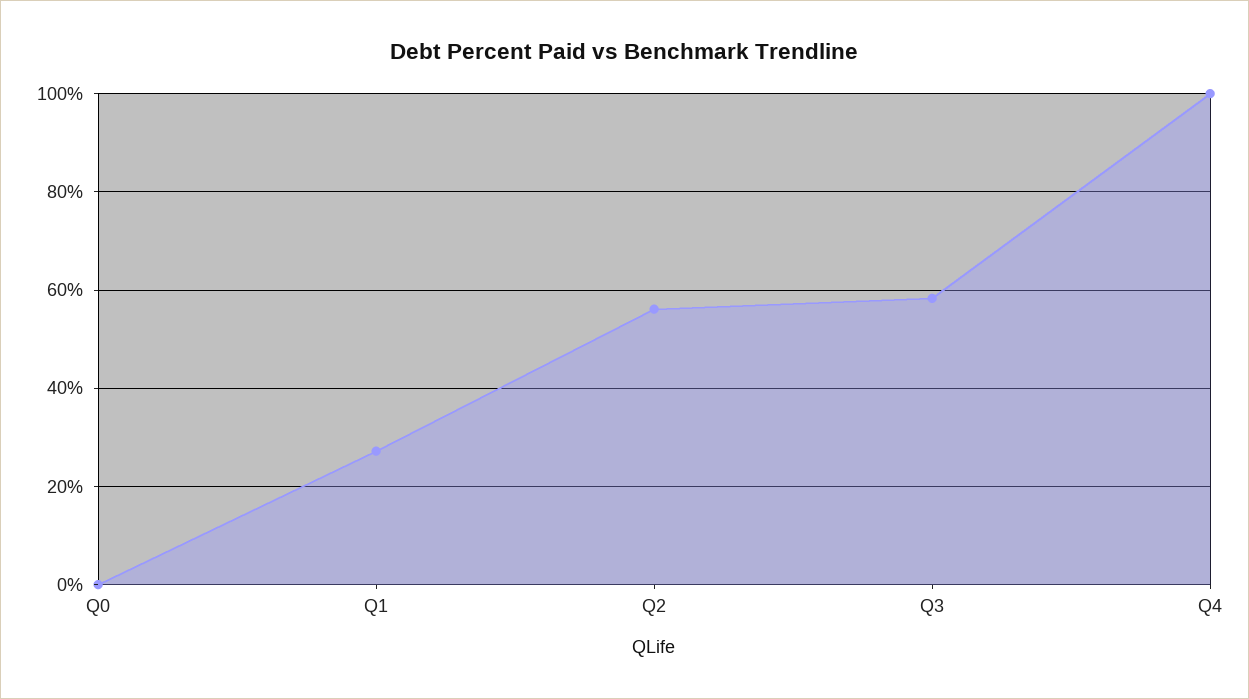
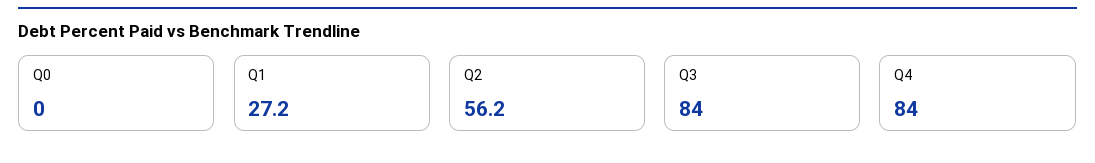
Q3: 58 -> 84
Q4: 100 -> 84

